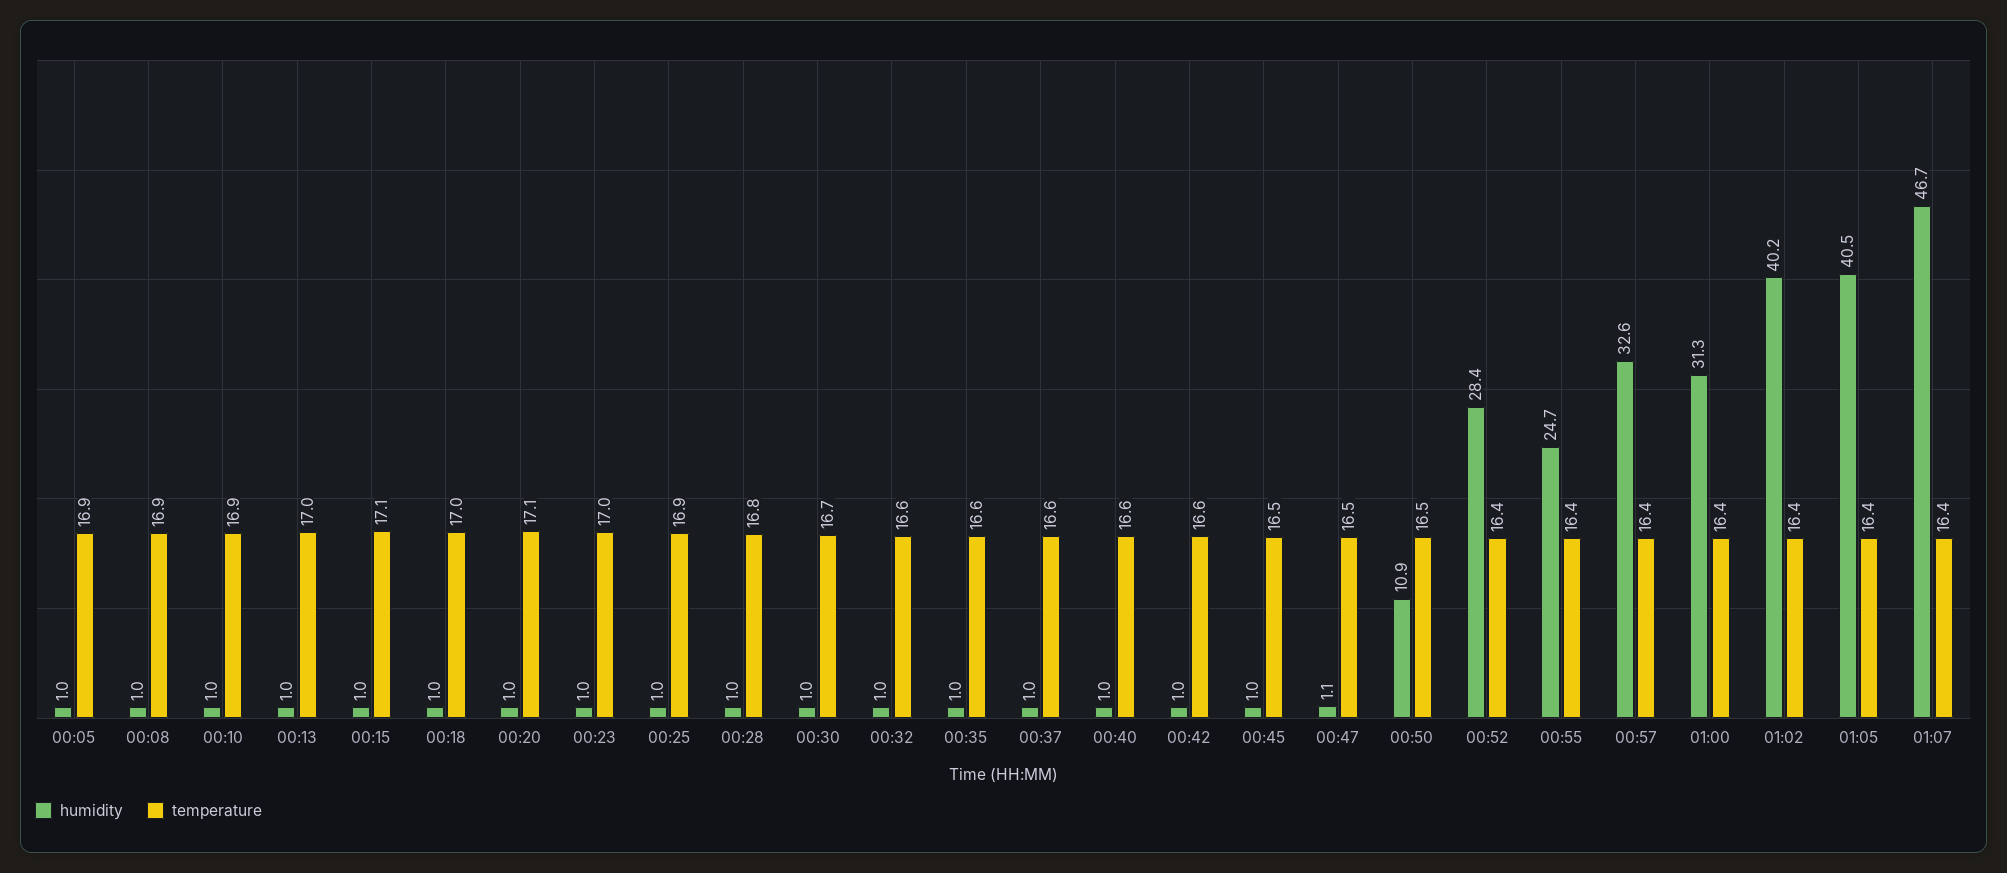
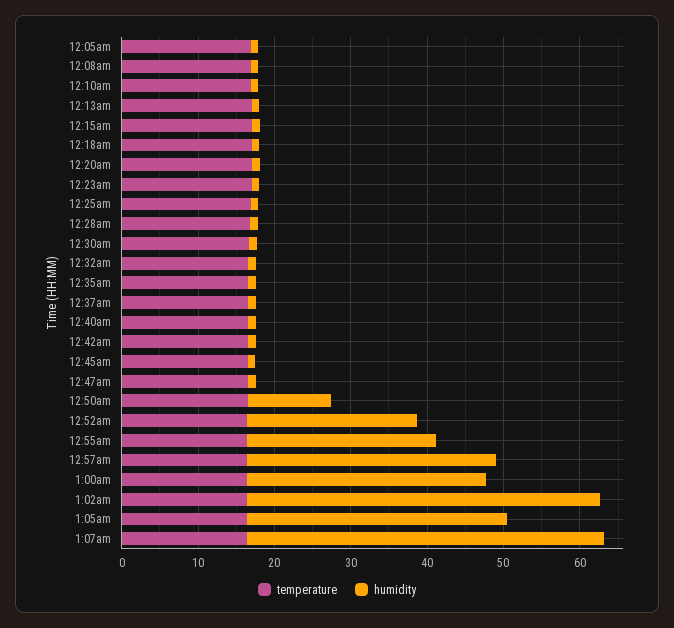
humidity, 00:52: 28.4 -> 22
humidity, 01:02: 40.2 -> 46
humidity, 01:05: 40.5 -> 34

